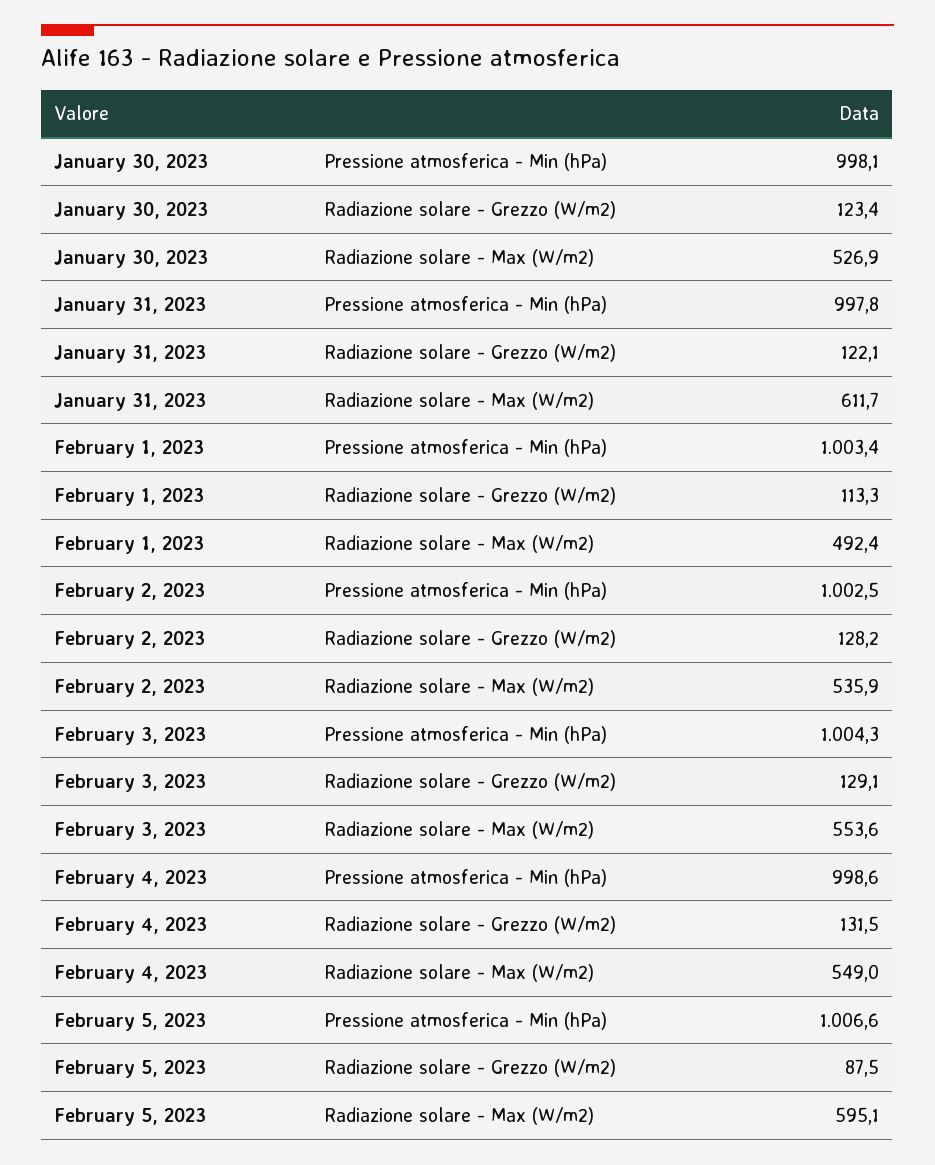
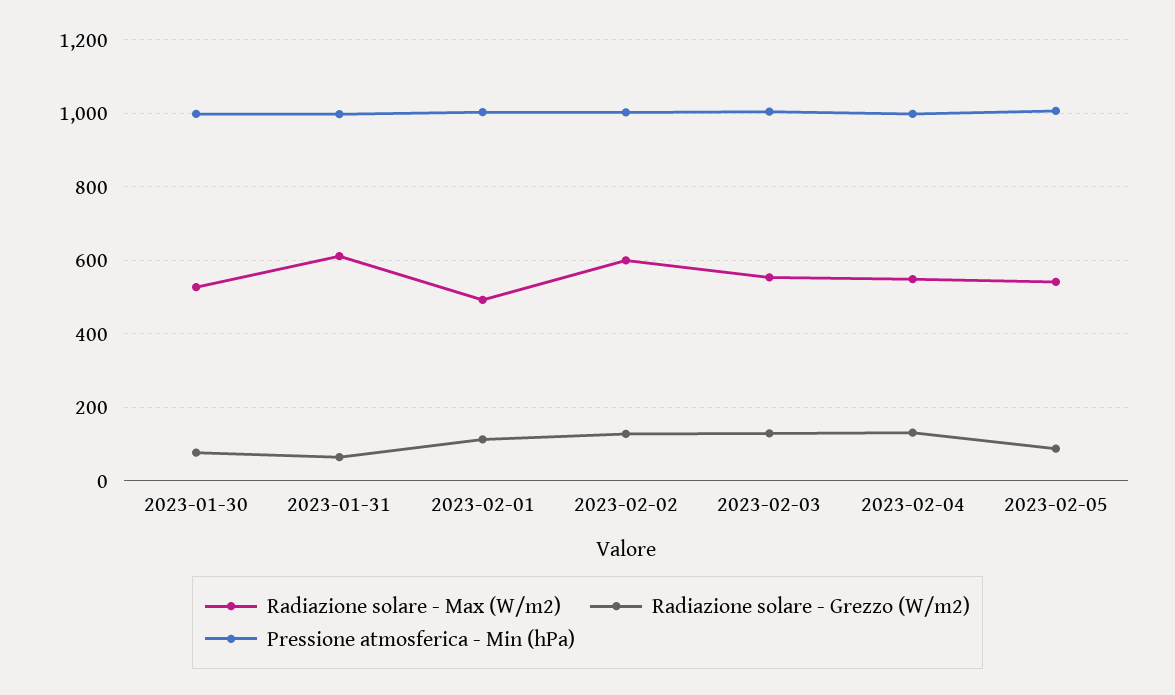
Radiazione solare - Grezzo (W/m2), January 30, 2023: 123.4 -> 80
Radiazione solare - Grezzo (W/m2), January 31, 2023: 122.1 -> 60
Radiazione solare - Max (W/m2), February 2, 2023: 535.9 -> 600
Radiazione solare - Max (W/m2), February 5, 2023: 595.1 -> 540

